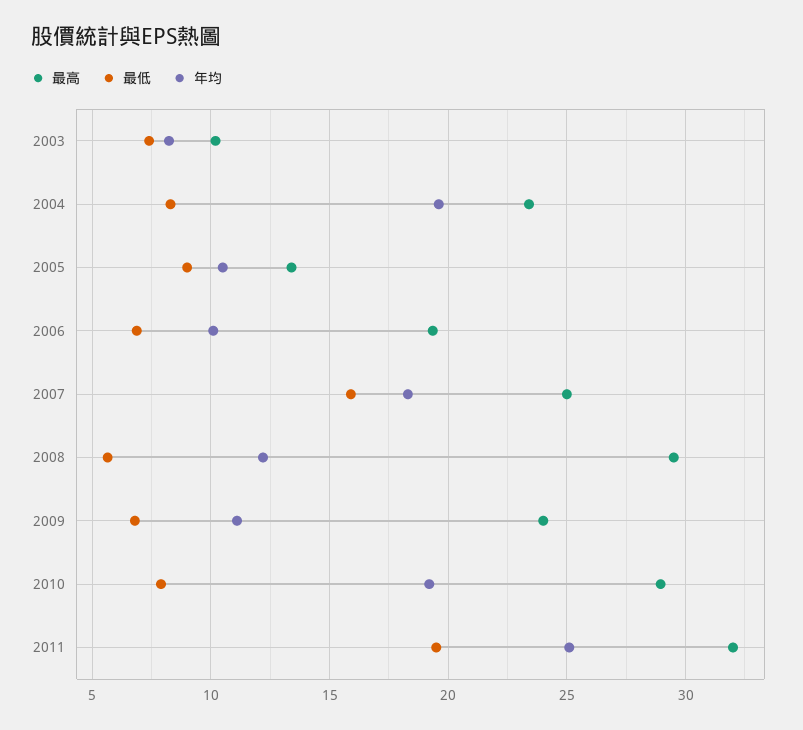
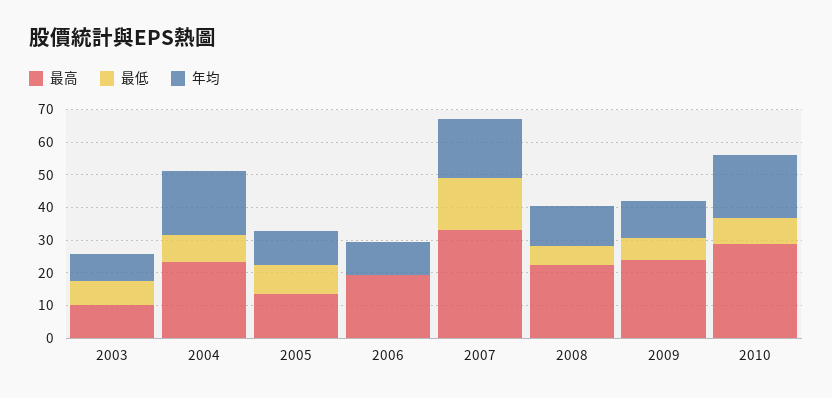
最低, 2006: 7 -> 0
最高, 2007: 25 -> 32.5
最高, 2008: 29.5 -> 22.5
最高, 2011: 32 -> none
最低, 2011: 19.5 -> none
年均, 2011: 25 -> none

